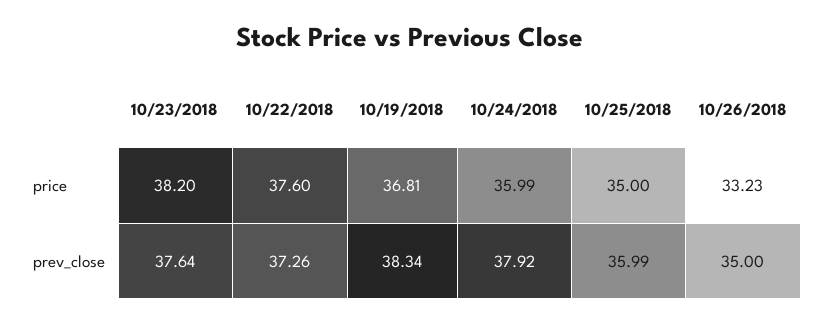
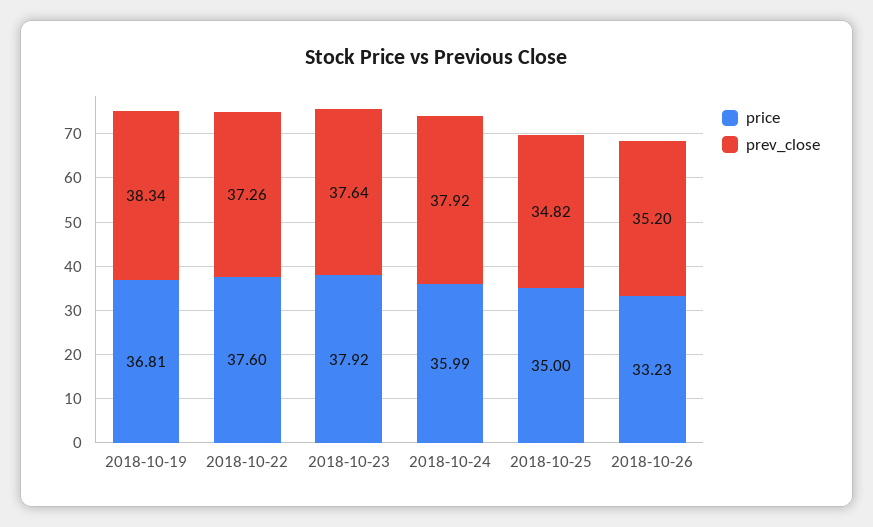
price, 10/23/2018: 38.2 -> 37.92
prev_close, 10/25/2018: 35.99 -> 34.82
prev_close, 10/26/2018: 35 -> 35.2

